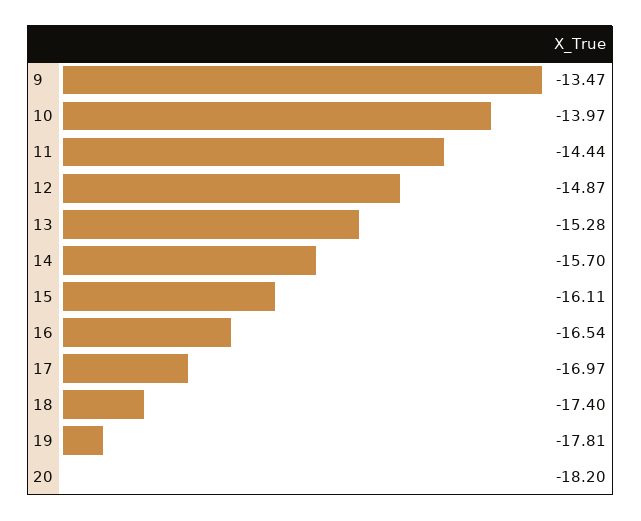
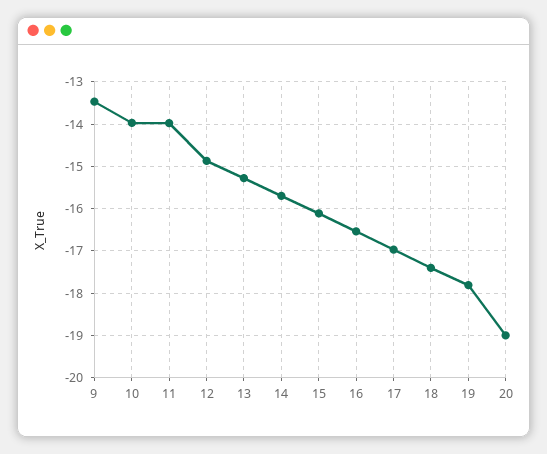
11: -14.44 -> -14
20: -18.2 -> -19

